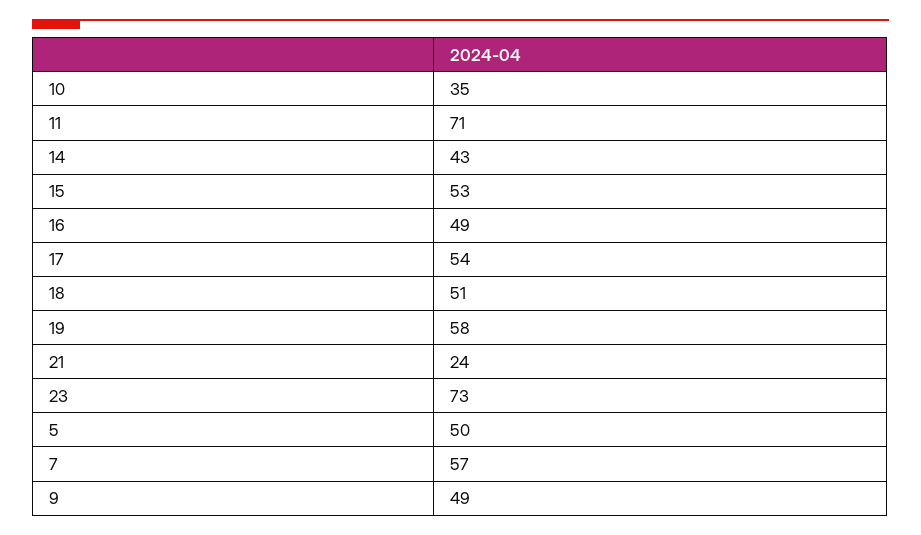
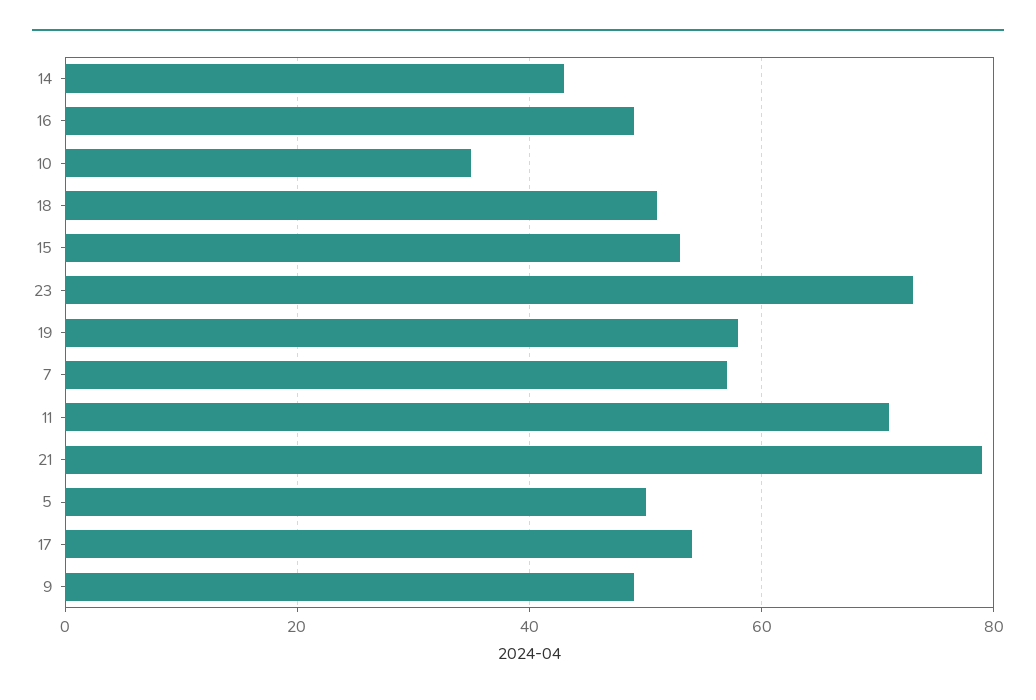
21: 24 -> 80

